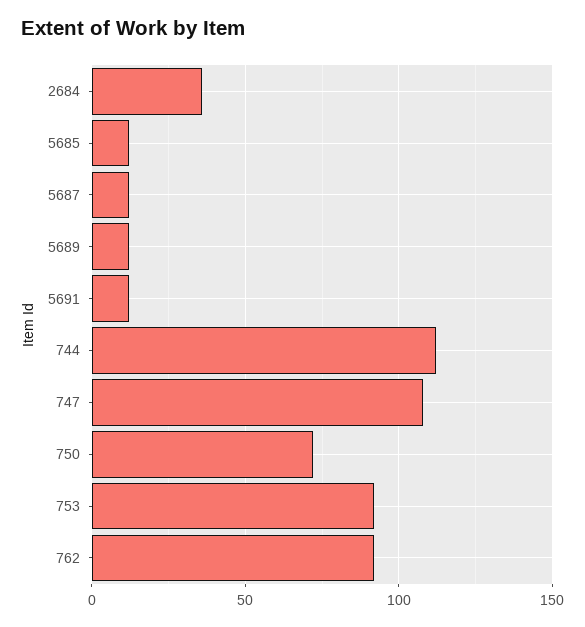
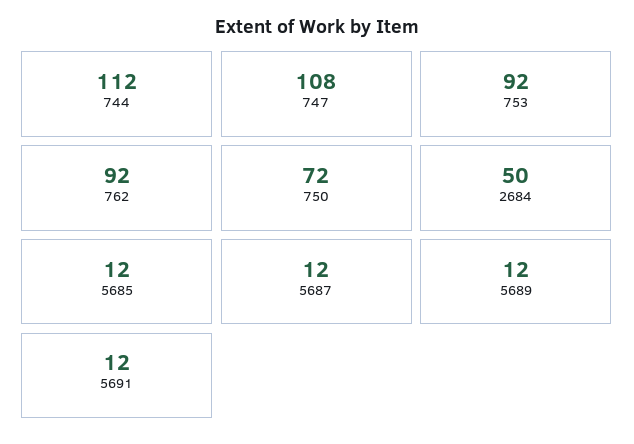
2684: 35 -> 50

